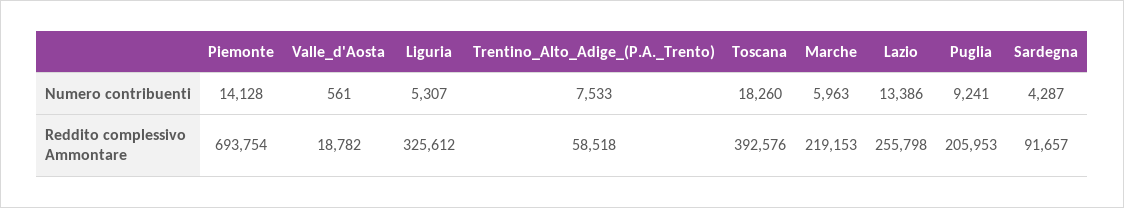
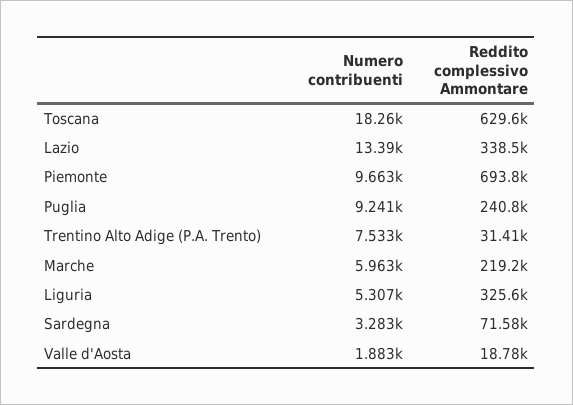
Piemonte, Numero contribuenti: 14128 -> 9663
Valle_d'Aosta, Numero contribuenti: 561 -> 1883
Sardegna, Numero contribuenti: 4287 -> 3283
Trentino_Alto_Adige_(P.A._Trento), Reddito complessivo Ammontare: 58518 -> 31410
Toscana, Reddito complessivo Ammontare: 392576 -> 629600
Lazio, Reddito complessivo Ammontare: 255798 -> 338500
Puglia, Reddito complessivo Ammontare: 205953 -> 240800
Sardegna, Reddito complessivo Ammontare: 91657 -> 71580

